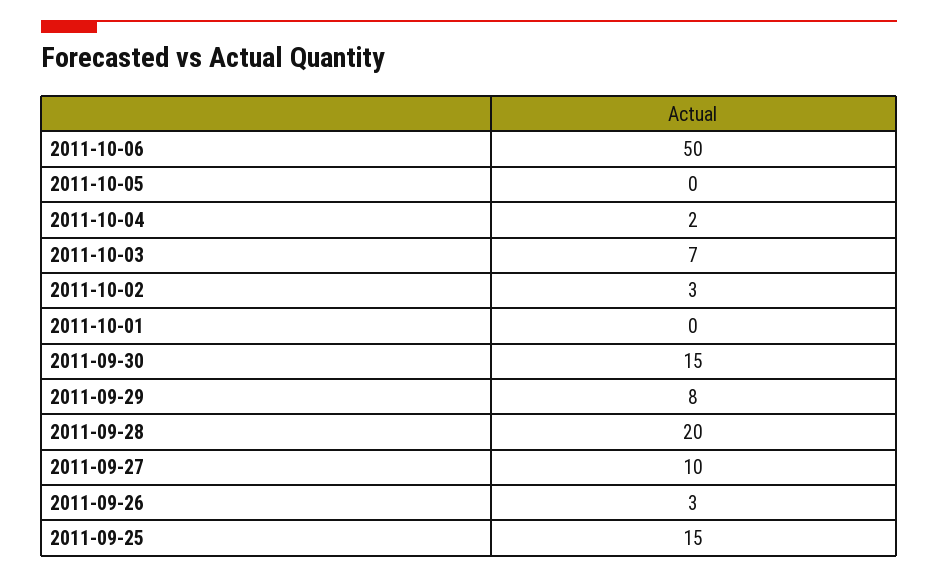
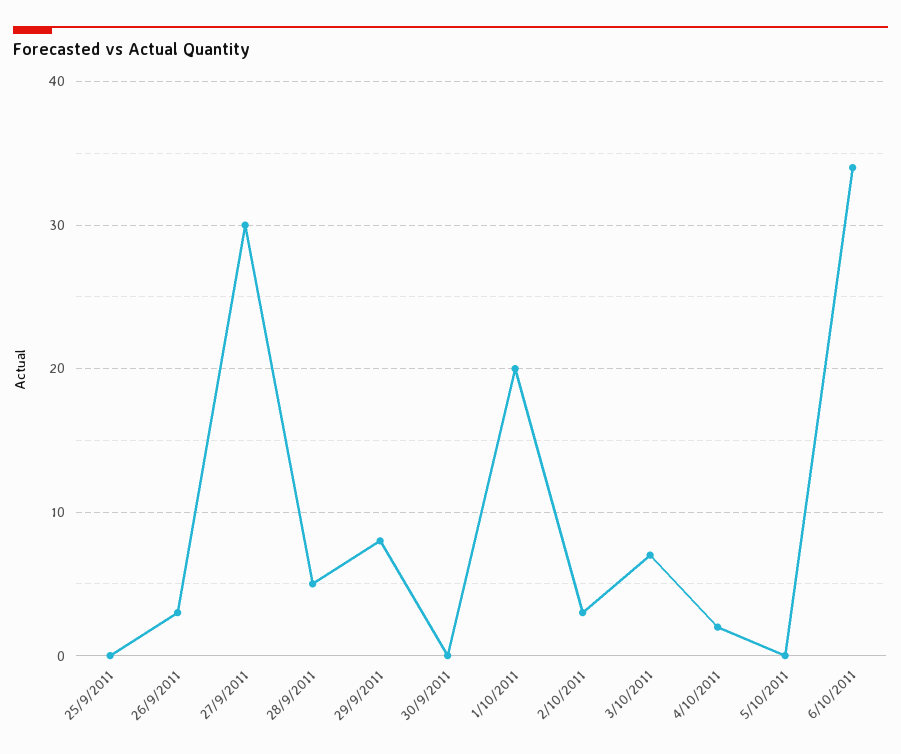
2011-10-06: 50 -> 34
2011-10-01: 0 -> 20
2011-09-30: 15 -> 0
2011-09-28: 20 -> 5
2011-09-27: 10 -> 30
2011-09-25: 15 -> 0

